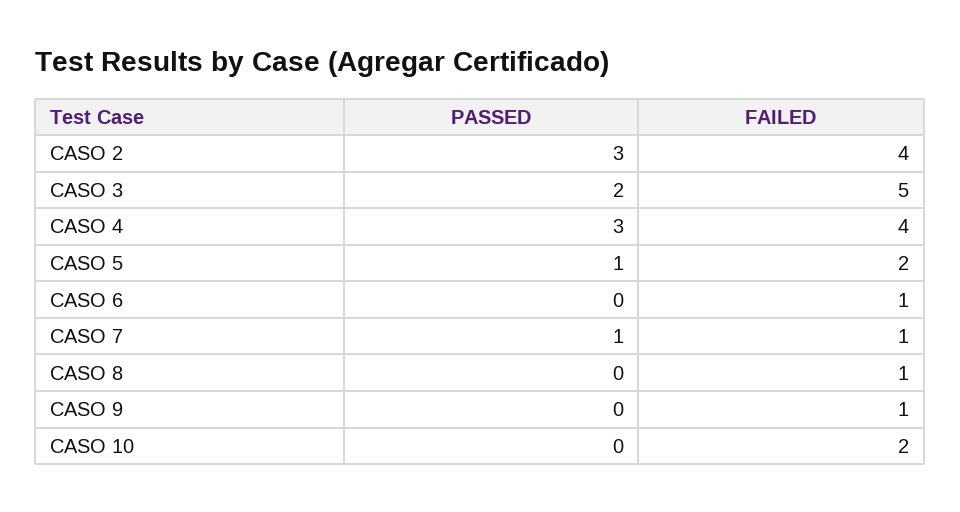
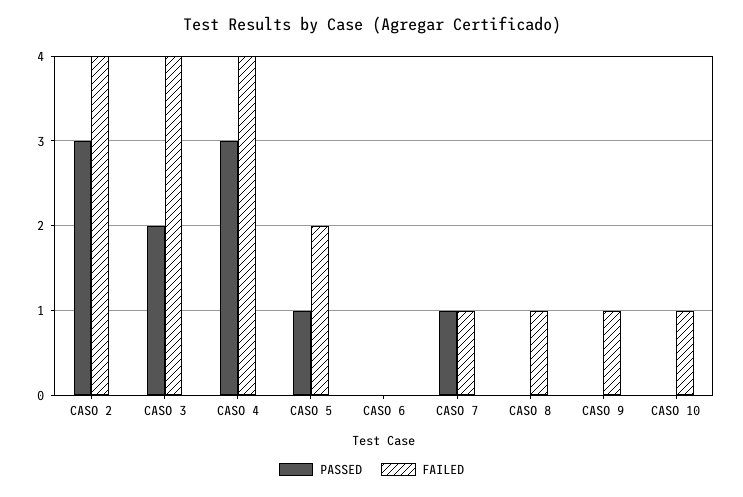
FAILED, CASO 3: 5 -> 4
FAILED, CASO 6: 1 -> 0
FAILED, CASO 10: 2 -> 1

